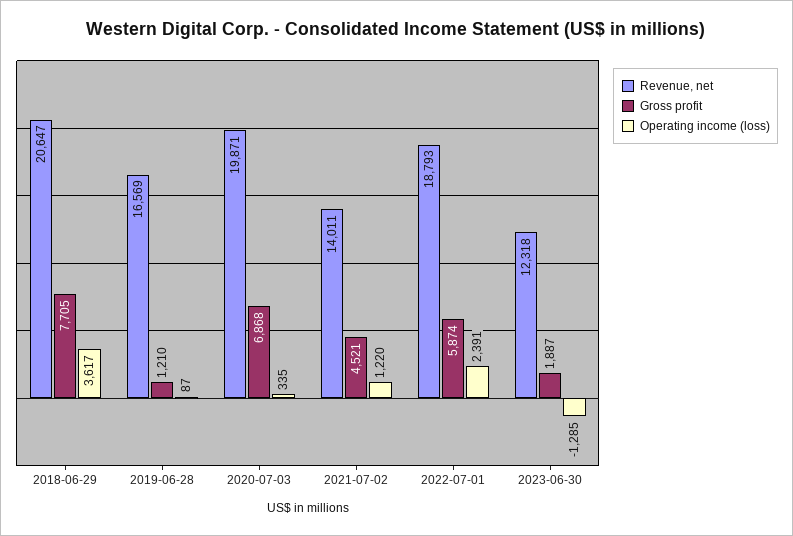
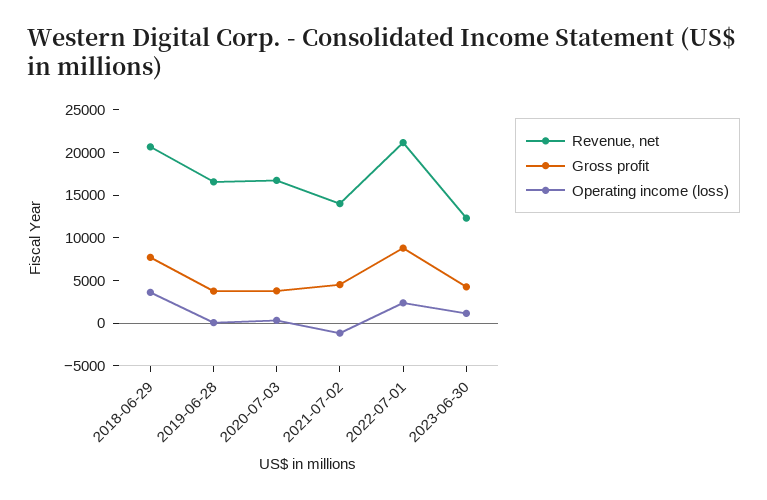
Gross profit, 2019-06-28: 1210 -> 4000
Revenue, net, 2020-07-03: 19871 -> 17000
Gross profit, 2020-07-03: 6868 -> 4000
Operating income (loss), 2021-07-02: 1220 -> -1000
Revenue, net, 2022-07-01: 18793 -> 21000
Gross profit, 2022-07-01: 5874 -> 9000
Gross profit, 2023-06-30: 1887 -> 4000
Operating income (loss), 2023-06-30: -1285 -> 1000

